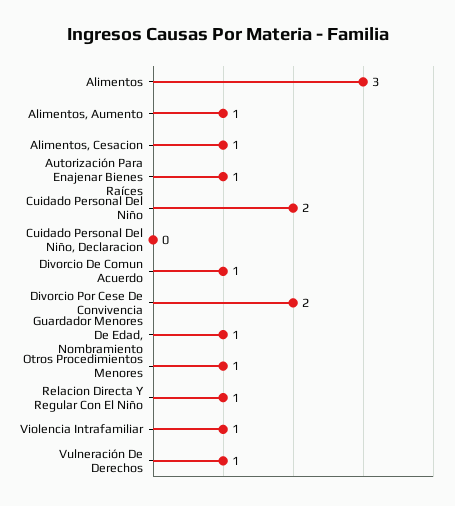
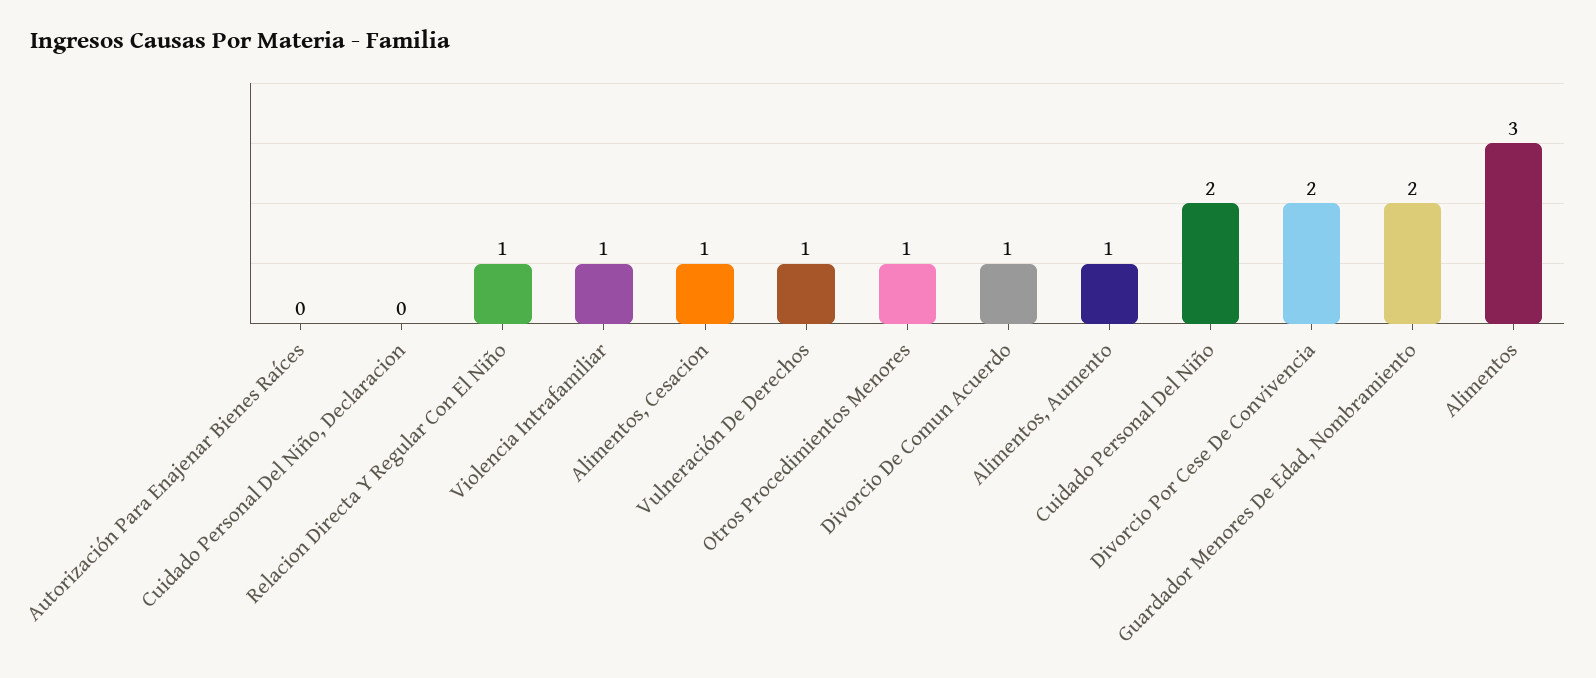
Autorización Para Enajenar Bienes Raíces: 1 -> 0
Guardador Menores De Edad, Nombramiento: 1 -> 2

